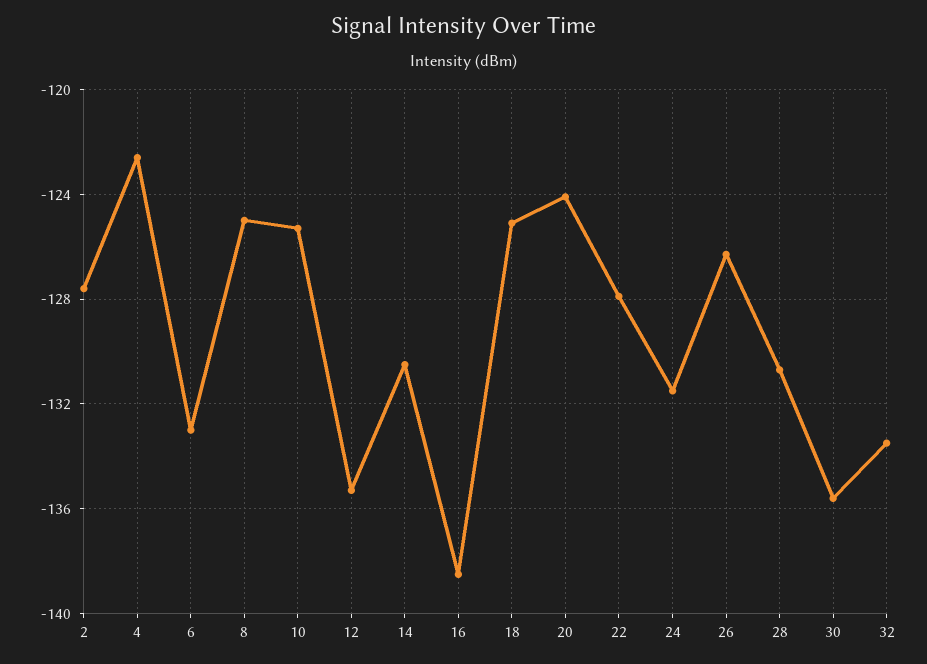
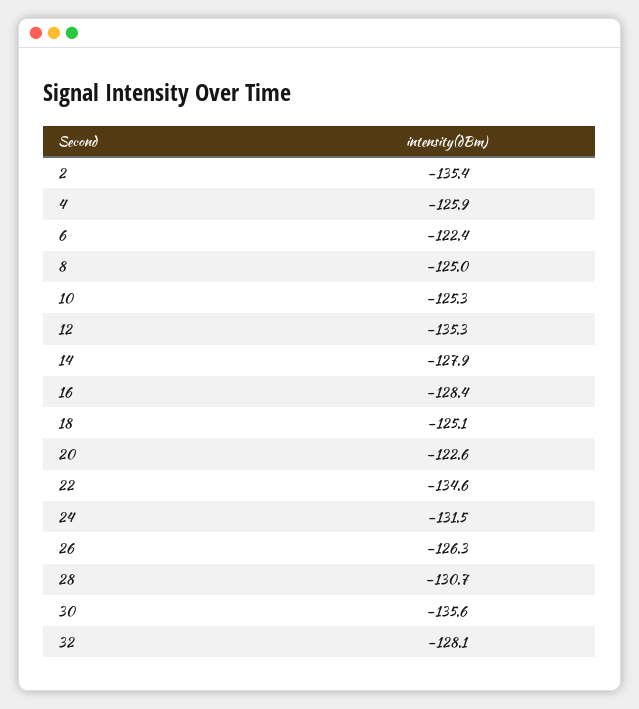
2: -127.5 -> -135.4
4: -122.5 -> -125.9
6: -133 -> -122.4
14: -130.5 -> -127.9
16: -138.5 -> -128.4
20: -124 -> -122.6
22: -128 -> -134.6
32: -133.5 -> -128.1

